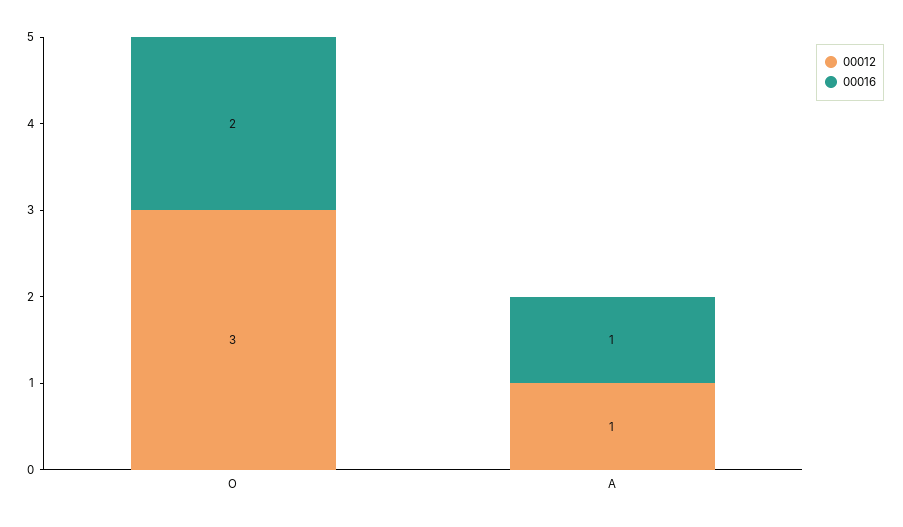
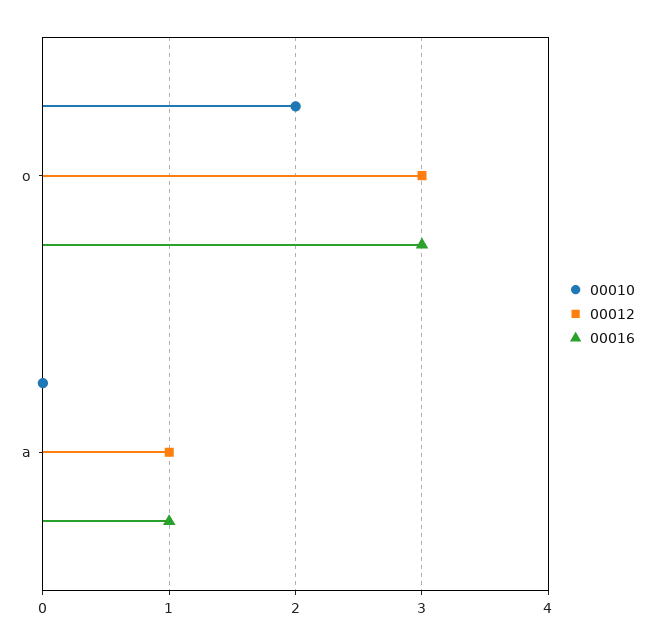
00016, O: 2 -> 3
00010, O: none -> 2
00010, A: none -> 0

